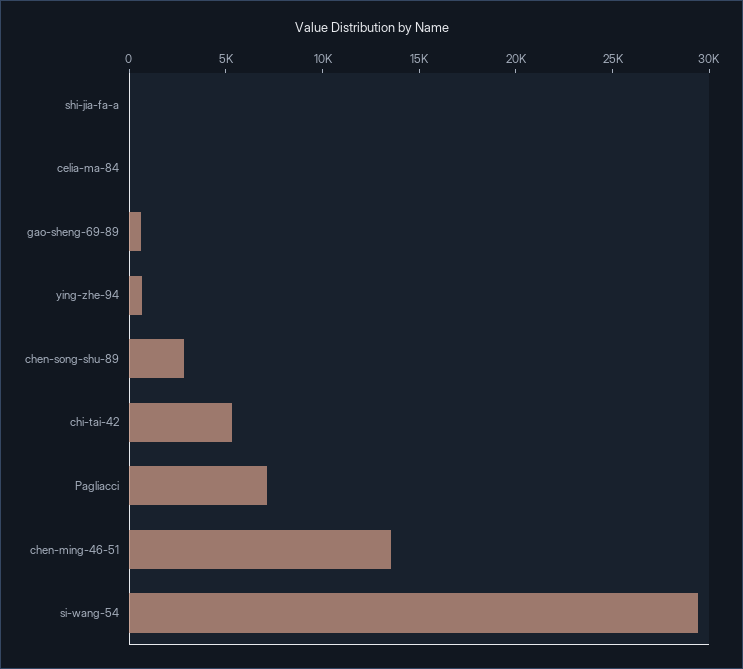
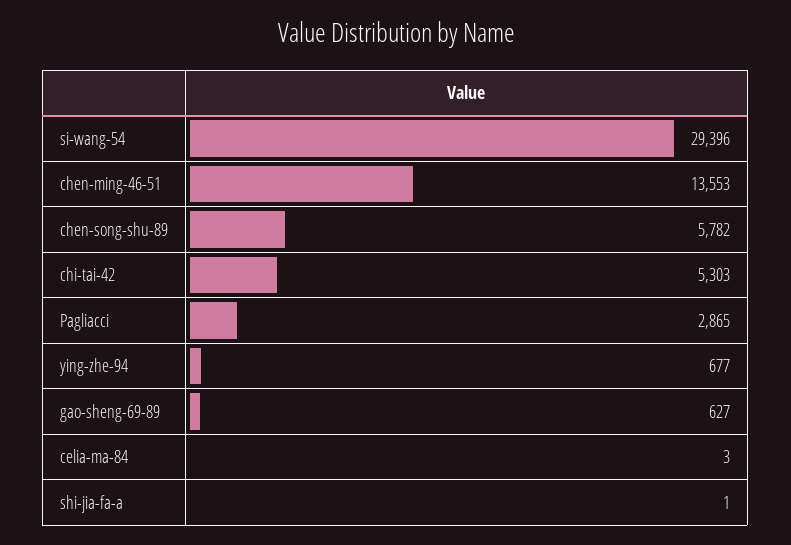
chen-song-shu-89: 3000 -> 5782
Pagliacci: 7000 -> 2865

